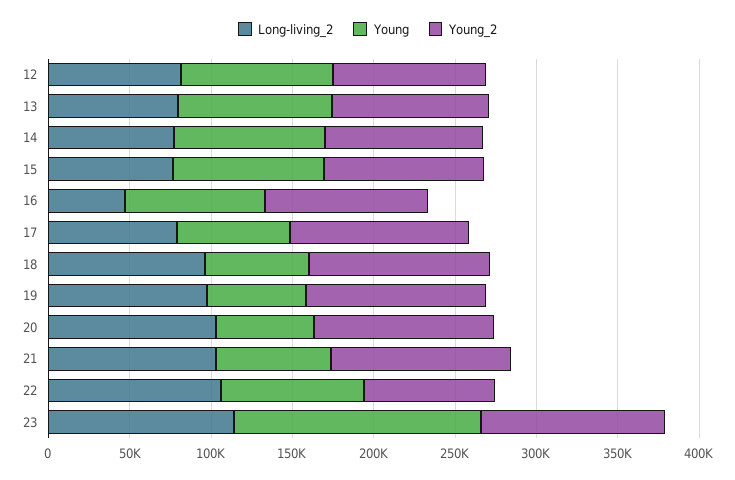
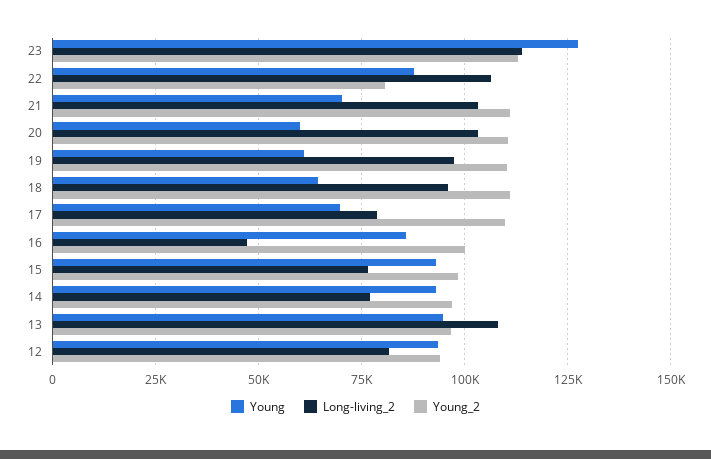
Long-living_2, 13: 80000 -> 107500
Young, 23: 150000 -> 127500

